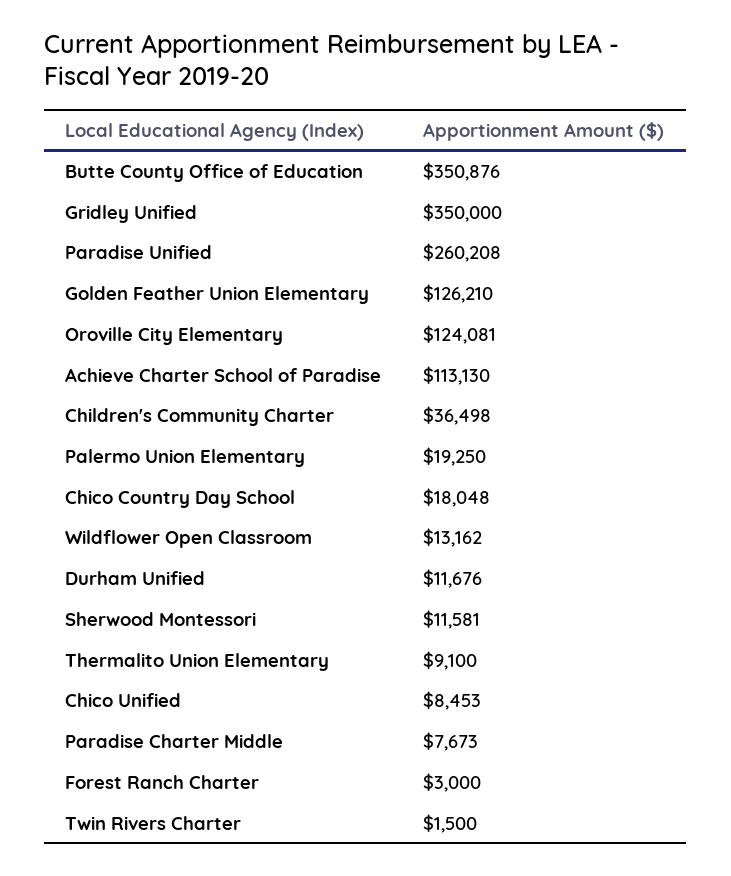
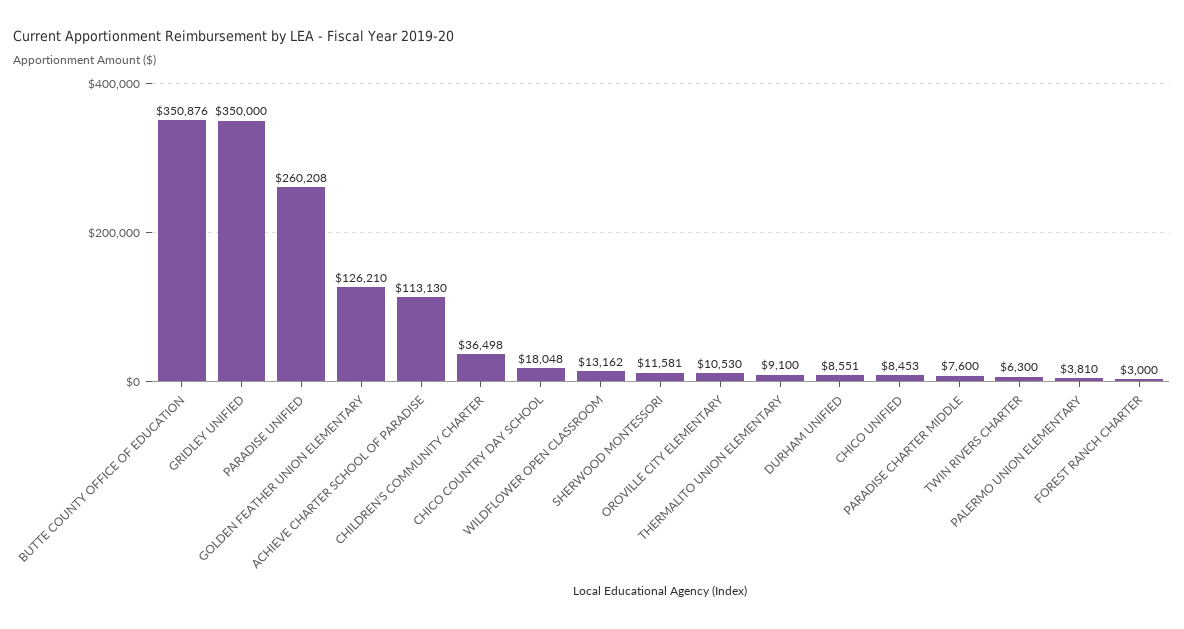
Oroville City Elementary: 124081 -> 10530
Palermo Union Elementary: 19250 -> 3810
Durham Unified: 11676 -> 8551
Paradise Charter Middle: 7673 -> 7600
Twin Rivers Charter: 1500 -> 6300

